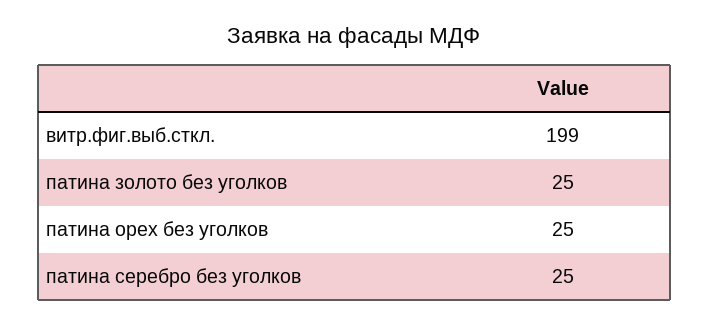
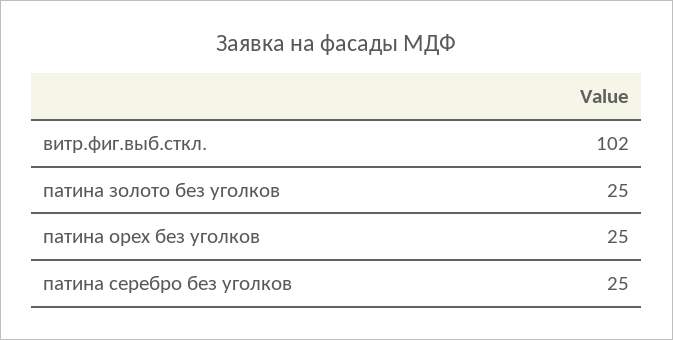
витр.фиг.выб.сткл.: 199 -> 102

